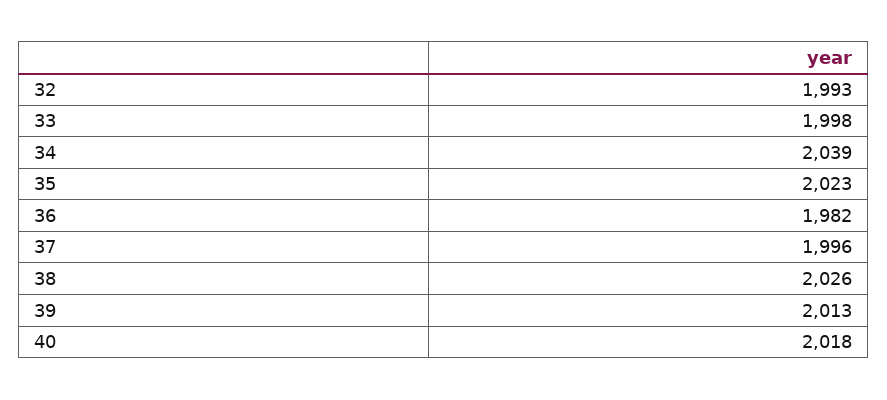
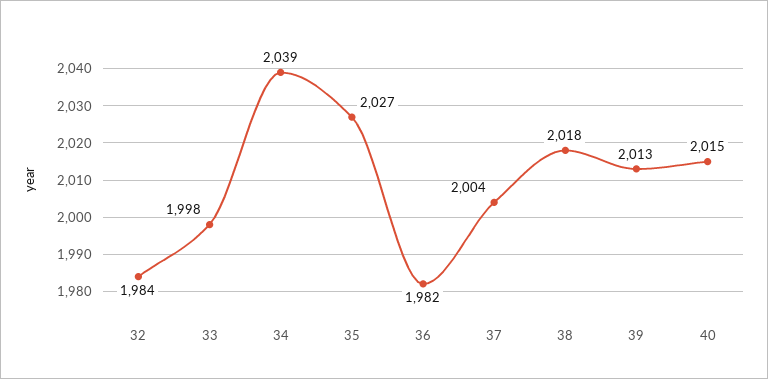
32: 1993 -> 1984
35: 2023 -> 2027
37: 1996 -> 2004
38: 2026 -> 2018
40: 2018 -> 2015

